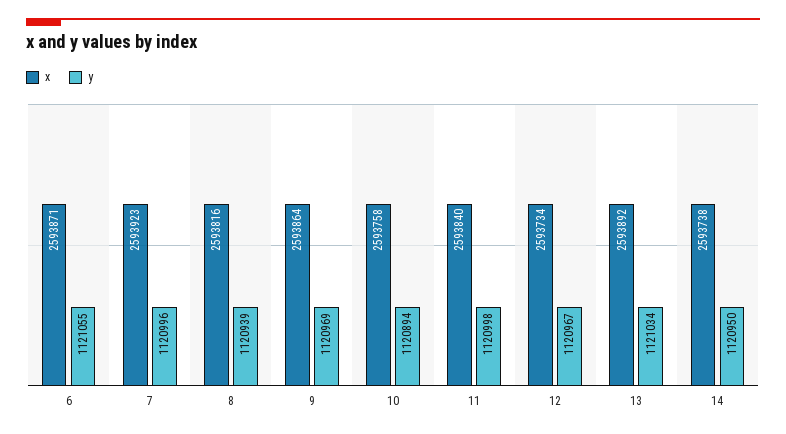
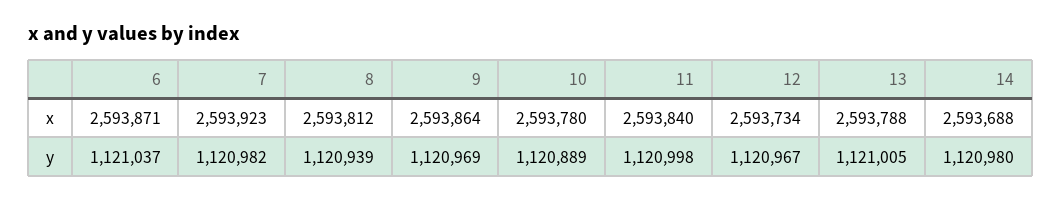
y, 6: 1121055 -> 1121037
y, 7: 1120996 -> 1120982
x, 8: 2593816 -> 2593812
x, 10: 2593758 -> 2593780
y, 10: 1120894 -> 1120889
x, 13: 2593892 -> 2593788
y, 13: 1121034 -> 1121005
x, 14: 2593738 -> 2593688
y, 14: 1120950 -> 1120980

